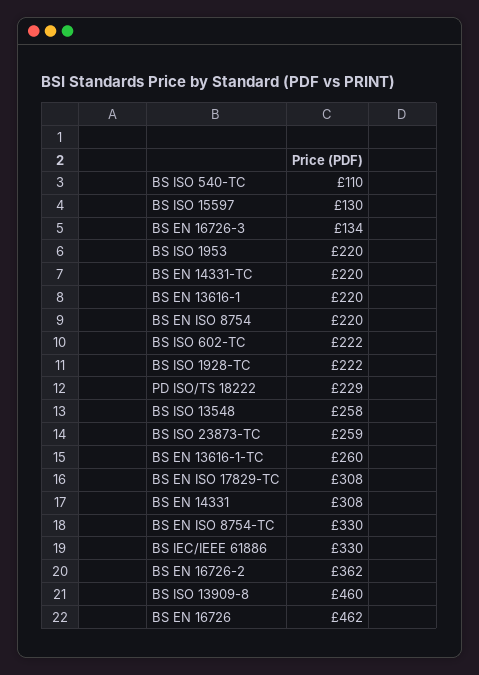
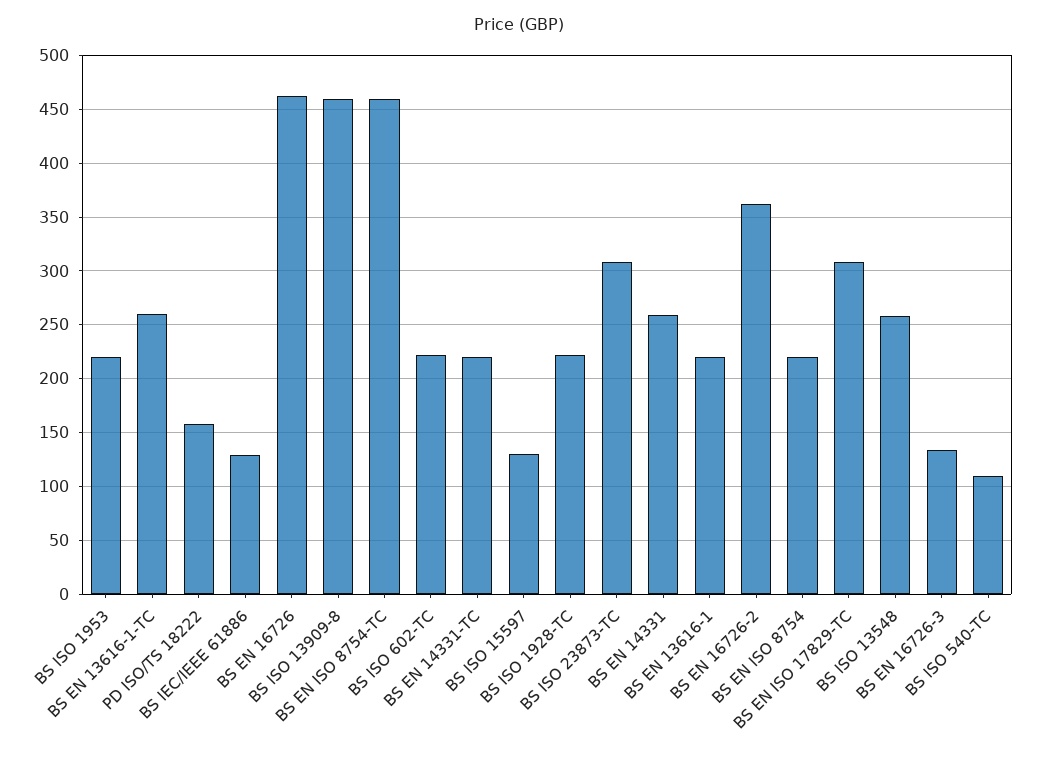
PD ISO/TS 18222: 229 -> 160
BS ISO 23873-TC: 259 -> 310
BS EN 14331: 308 -> 260
BS EN ISO 8754-TC: 330 -> 460
BS IEC/IEEE 61886: 330 -> 130

